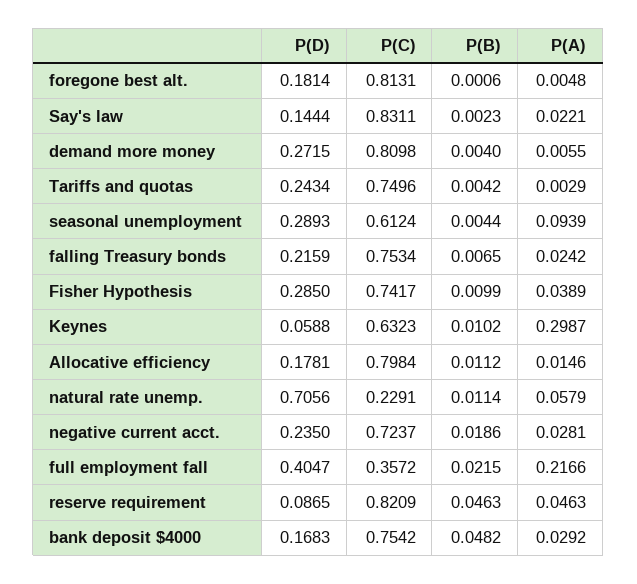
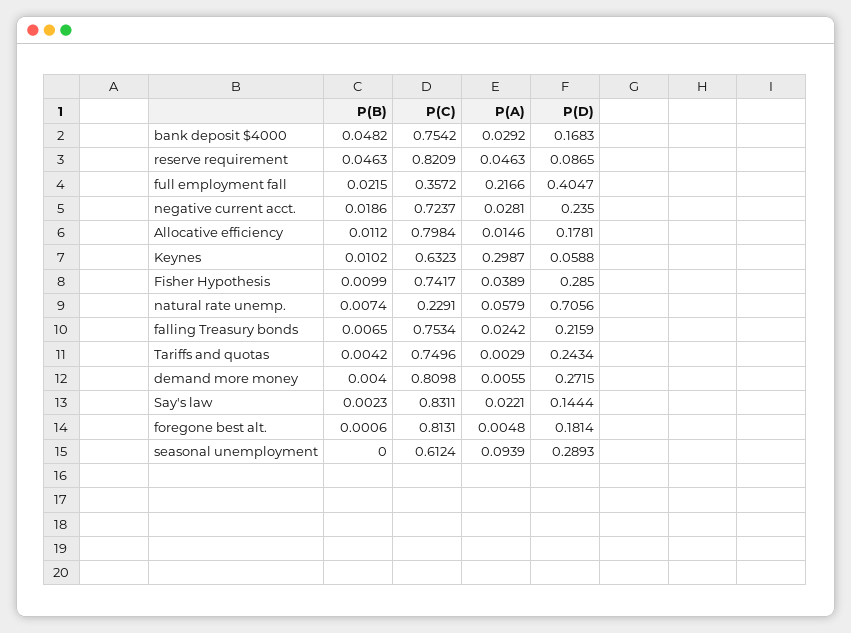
P(B), seasonal unemployment: 0.0044 -> 0
P(B), natural rate unemp.: 0.0114 -> 0.0074

